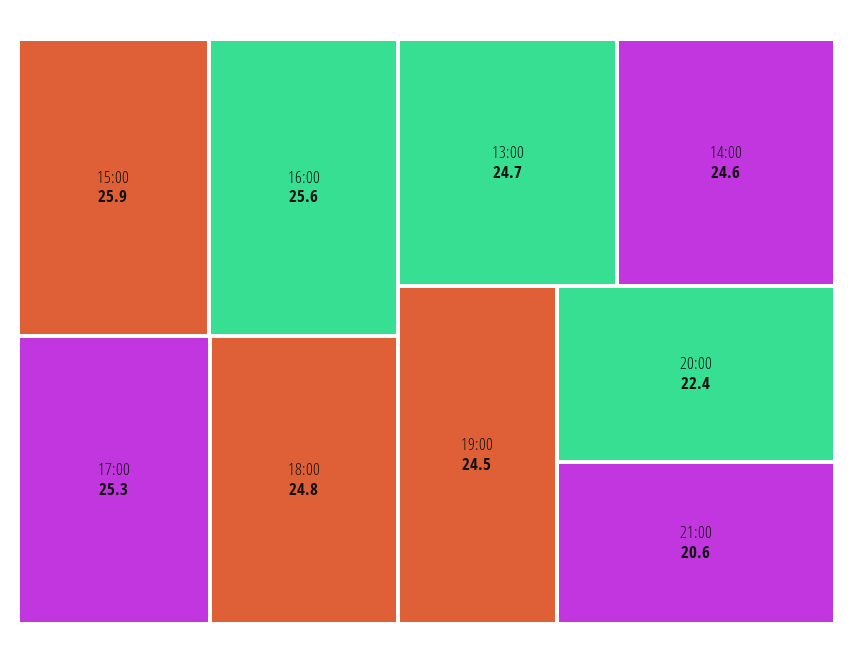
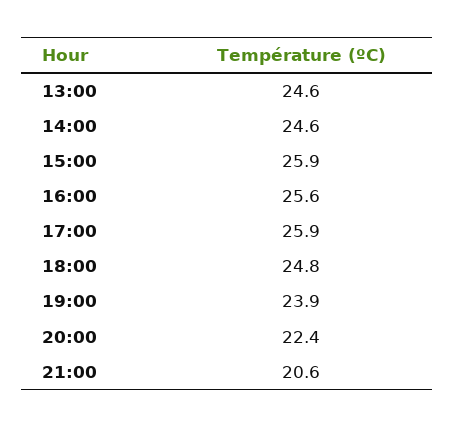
17:00: 25.3 -> 25.9
13:00: 24.7 -> 24.6
19:00: 24.5 -> 23.9

